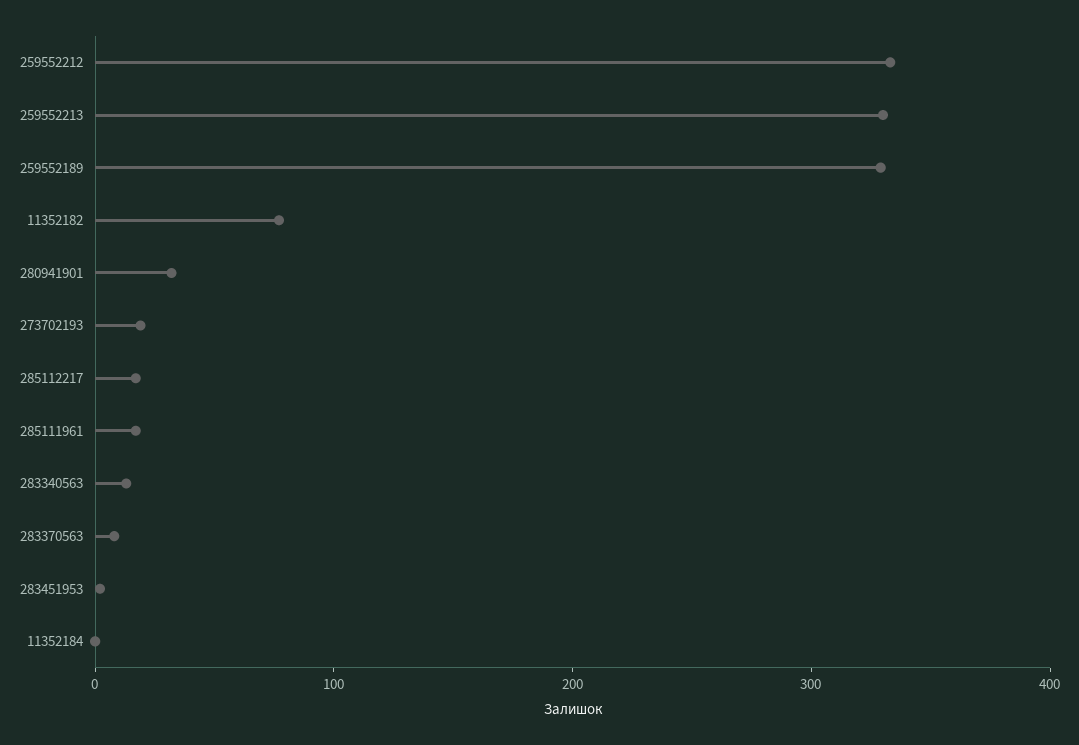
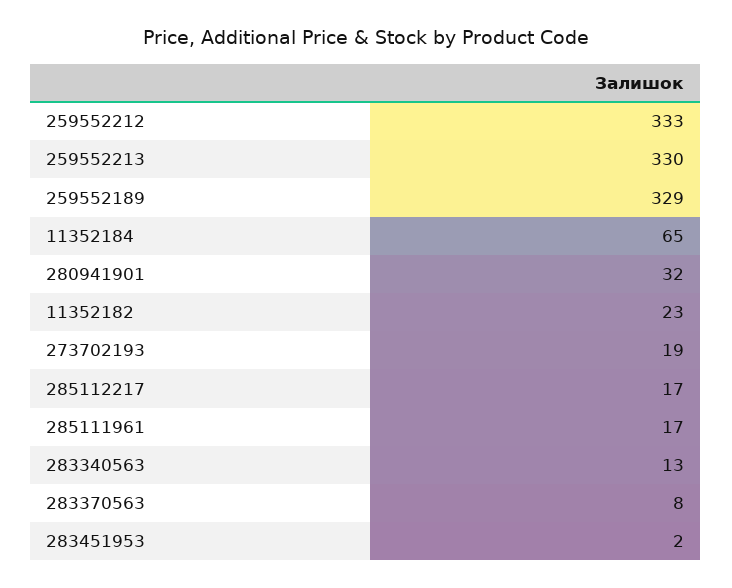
11352182: 80 -> 23
11352184: 0 -> 65

